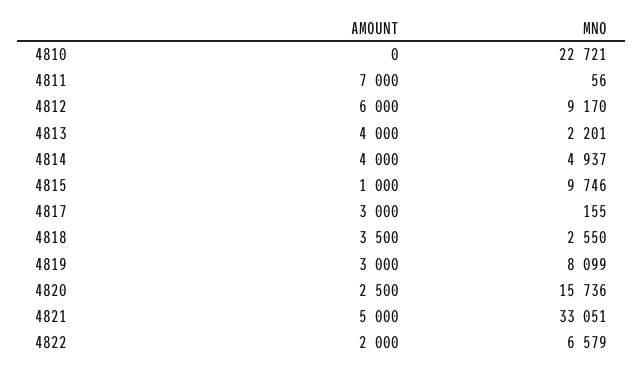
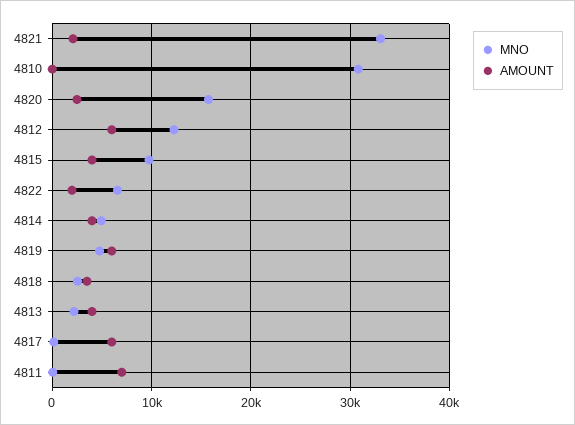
MNO, 4810: 22721 -> 31000
MNO, 4812: 9170 -> 12000
AMOUNT, 4815: 1000 -> 4000
AMOUNT, 4817: 3000 -> 6000
AMOUNT, 4819: 3000 -> 6000
MNO, 4819: 8099 -> 5000
AMOUNT, 4821: 5000 -> 2000

